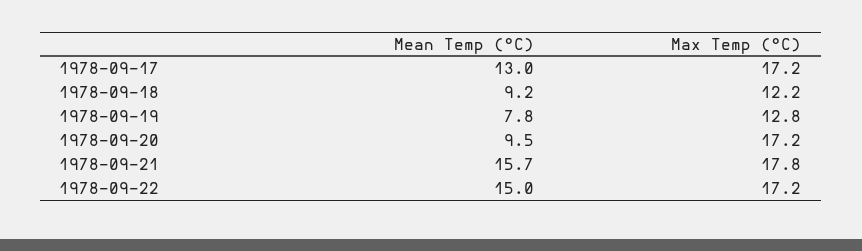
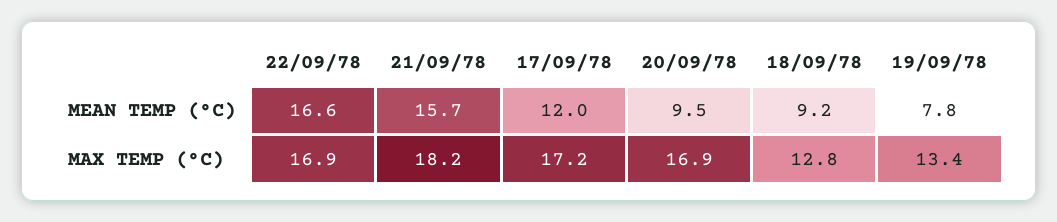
Mean Temp (°C), 1978-09-17: 13 -> 12
Max Temp (°C), 1978-09-18: 12.2 -> 12.8
Max Temp (°C), 1978-09-19: 12.8 -> 13.4
Max Temp (°C), 1978-09-20: 17.2 -> 16.9
Max Temp (°C), 1978-09-21: 17.8 -> 18.2
Mean Temp (°C), 1978-09-22: 15 -> 16.6
Max Temp (°C), 1978-09-22: 17.2 -> 16.9

